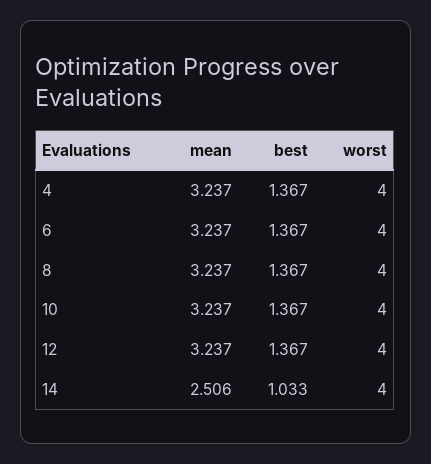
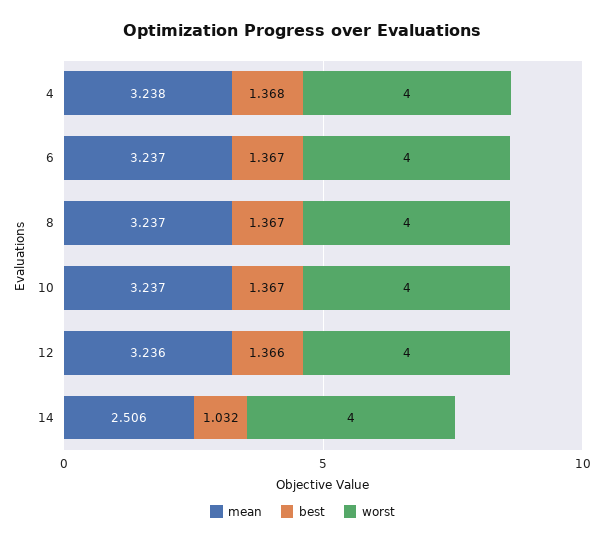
mean, 4: 3.237 -> 3.238
best, 4: 1.367 -> 1.368
mean, 12: 3.237 -> 3.236
best, 12: 1.367 -> 1.366
best, 14: 1.033 -> 1.032

